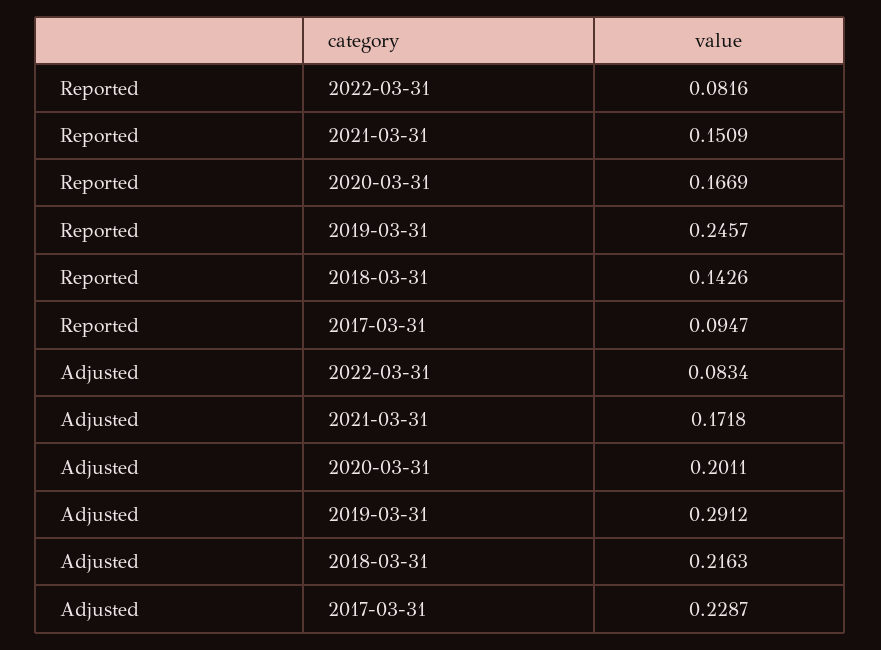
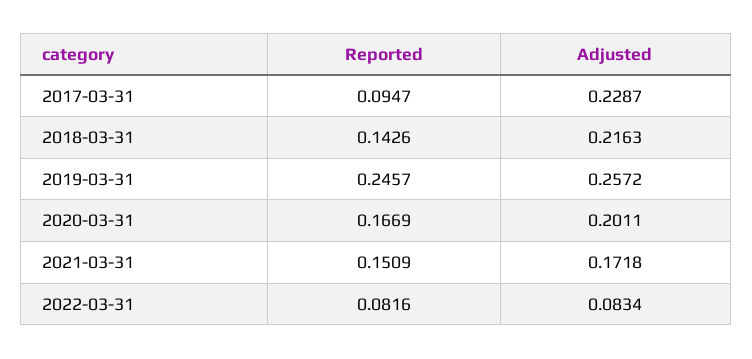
Adjusted, 2019-03-31: 0.2912 -> 0.2572

